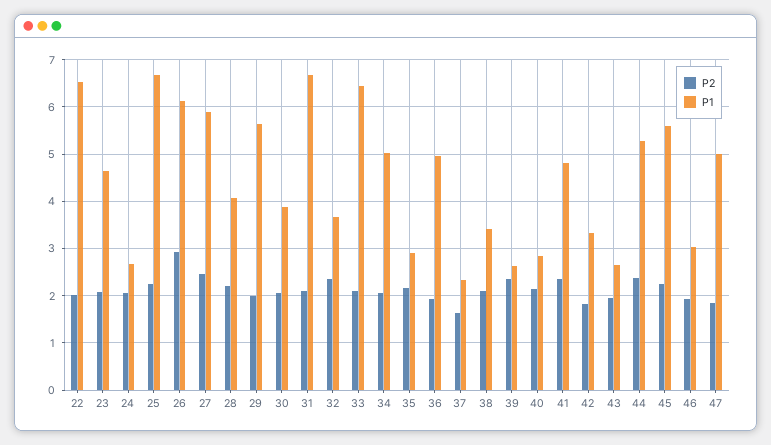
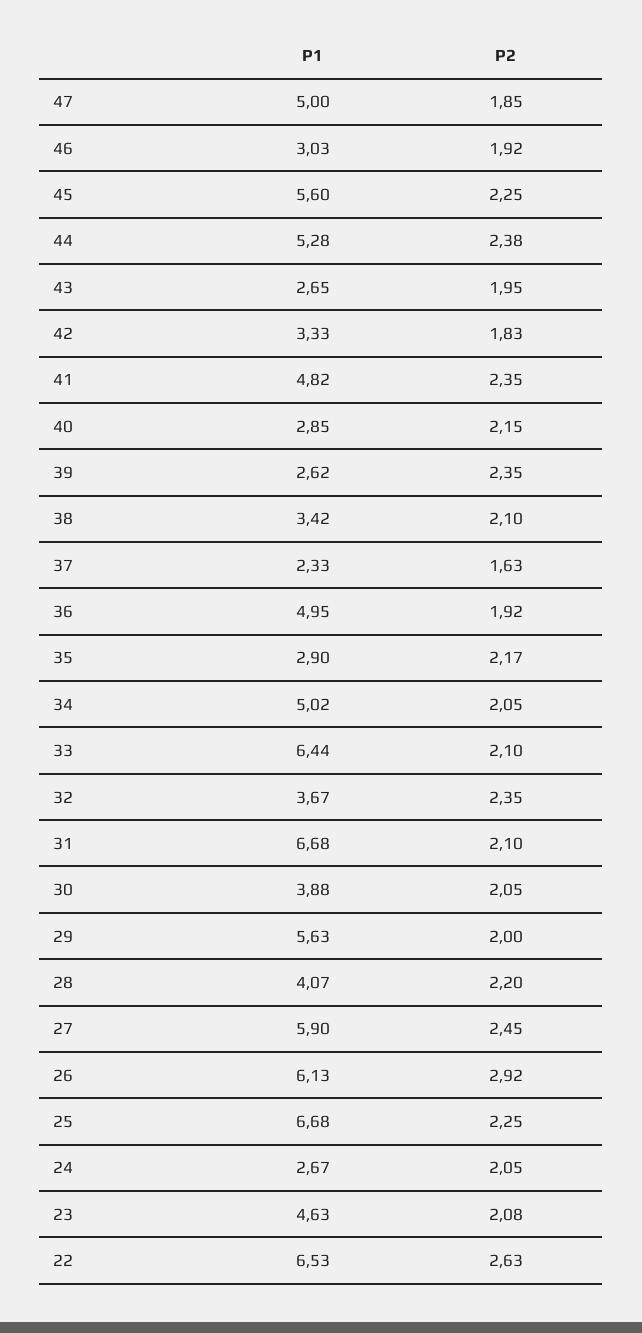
P2, 22: 2 -> 2.63

